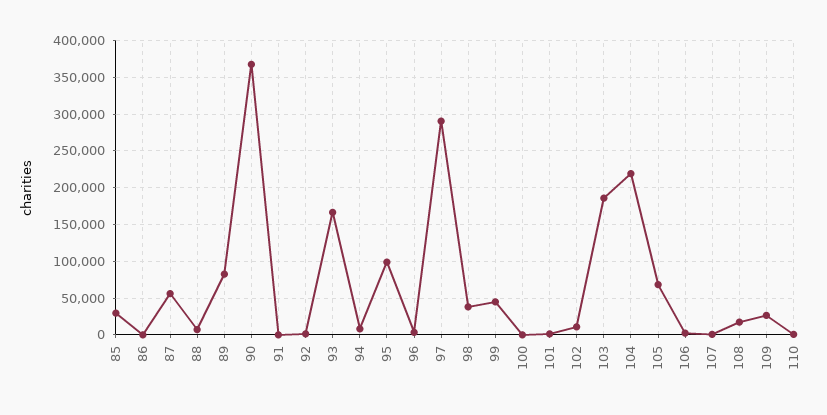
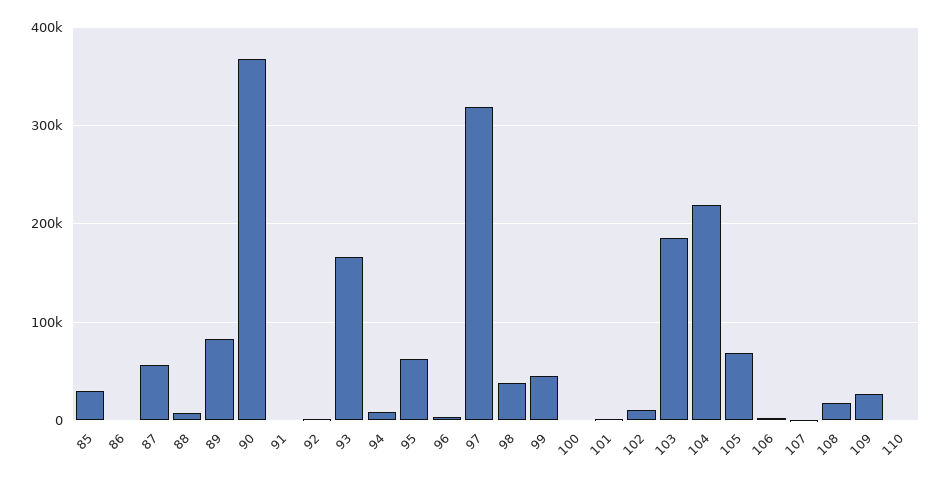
95: 100000 -> 60000
97: 290000 -> 320000

